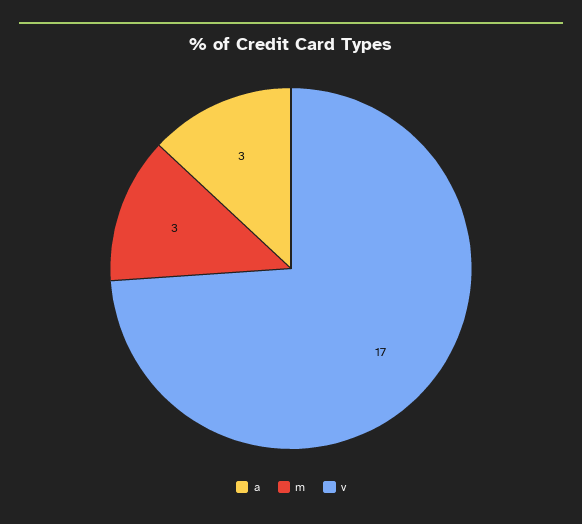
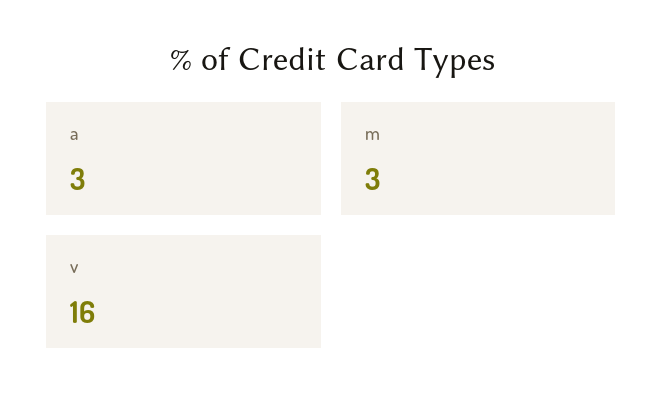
v: 17 -> 16

